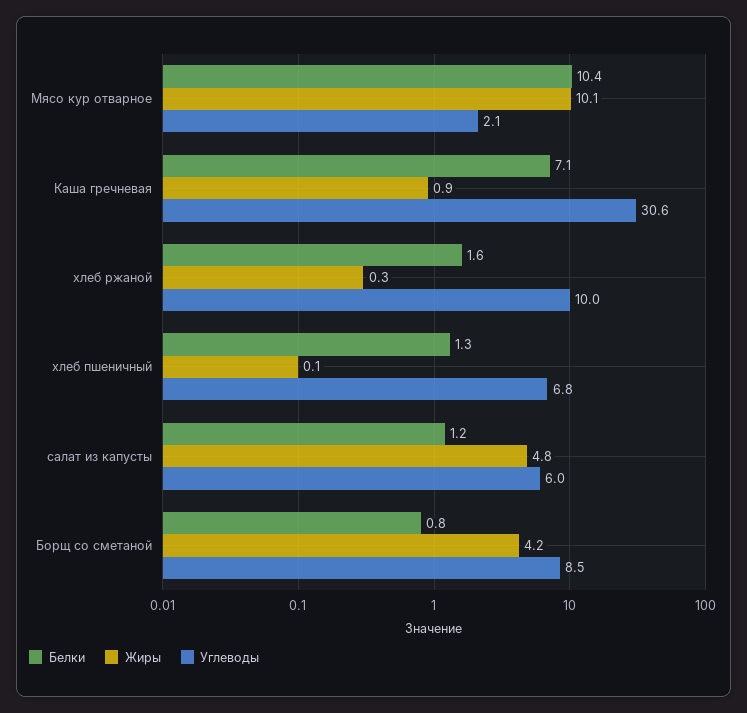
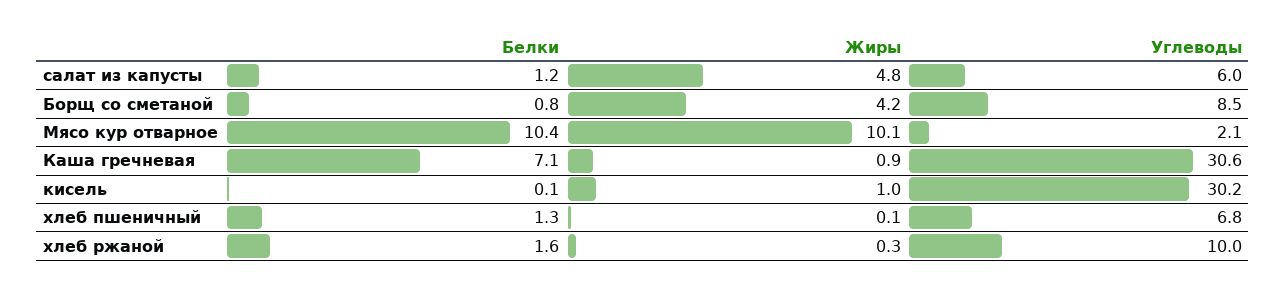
Белки, кисель: none -> 0.1
Жиры, кисель: none -> 1
Углеводы, кисель: none -> 30.2

